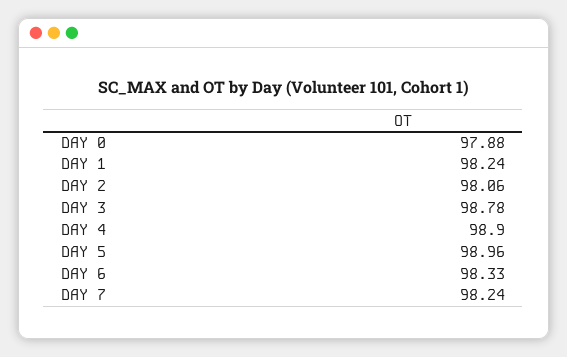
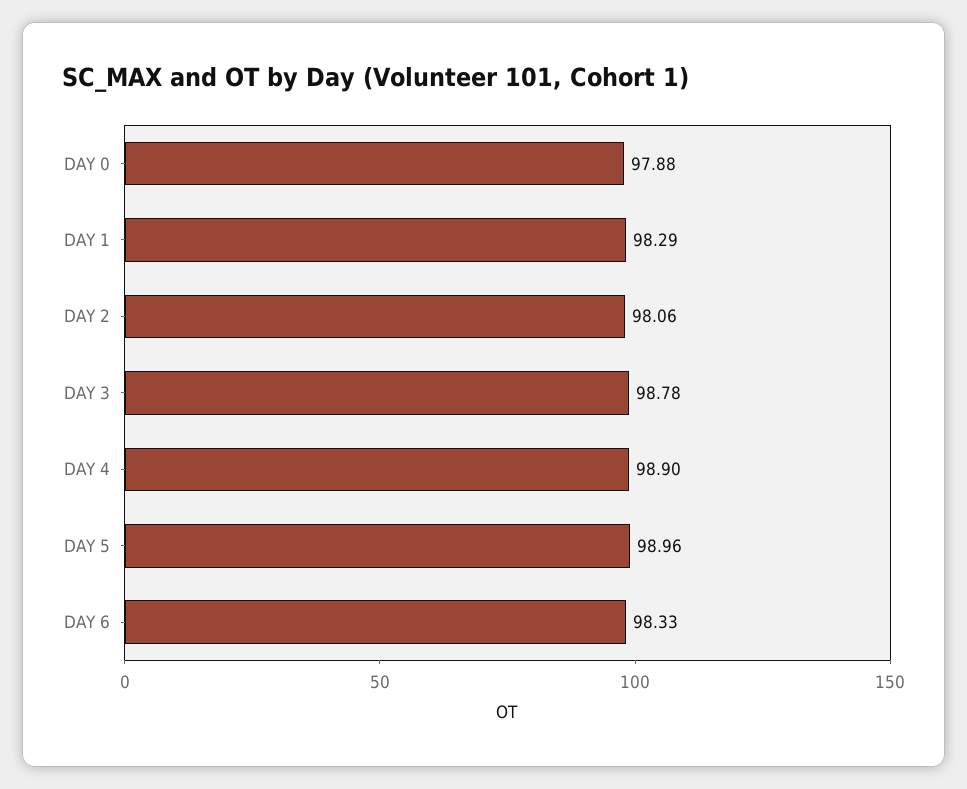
DAY 1: 98.24 -> 98.29
DAY 7: 98.24 -> none

